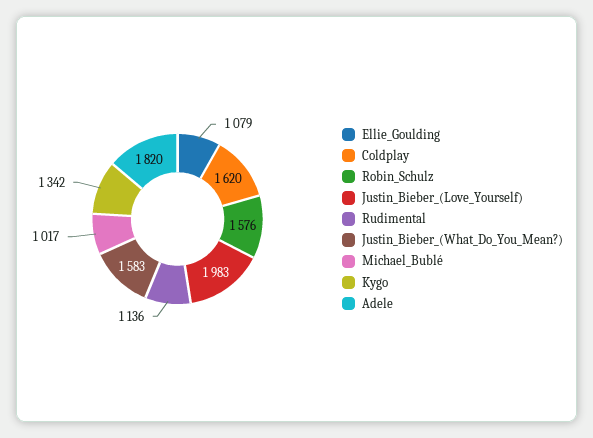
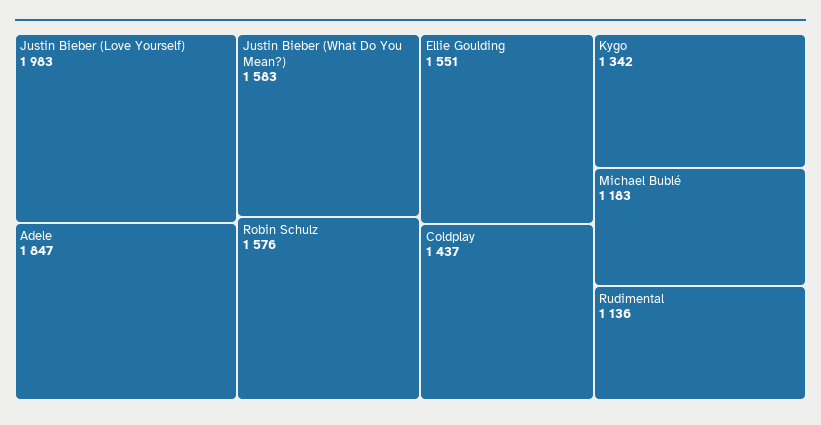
Ellie_Goulding: 1079 -> 1551
Coldplay: 1620 -> 1437
Michael_Bublé: 1017 -> 1183
Adele: 1820 -> 1847

